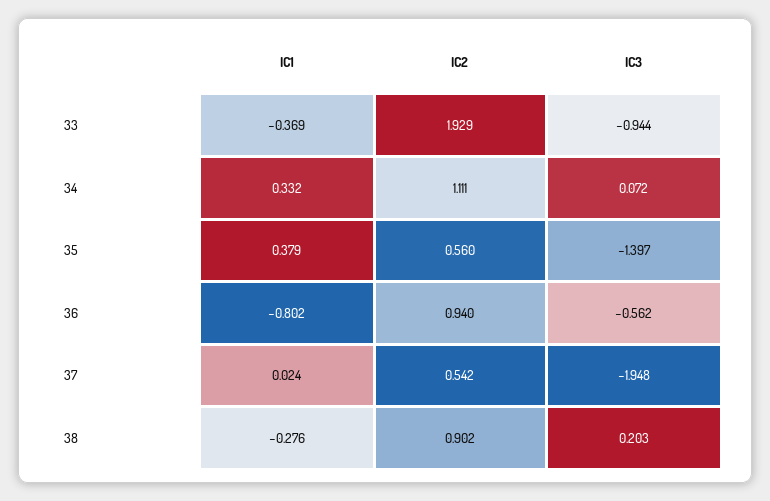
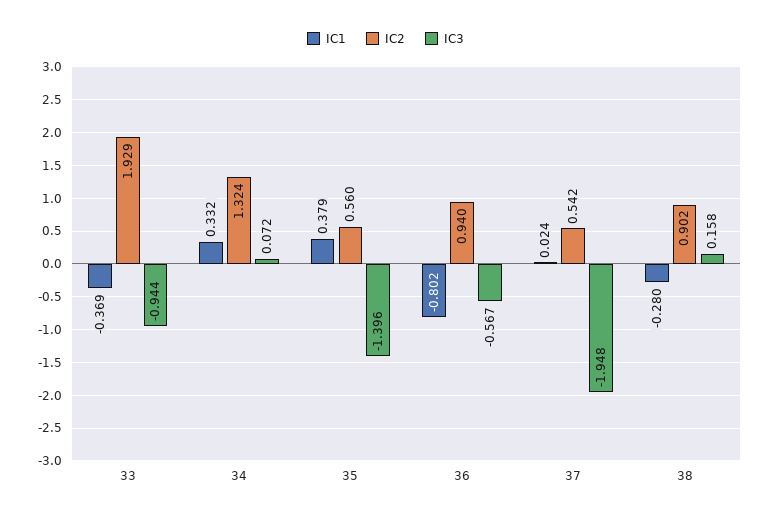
IC2, 34: 1.111 -> 1.324
IC3, 35: -1.397 -> -1.396
IC3, 36: -0.562 -> -0.567
IC1, 38: -0.276 -> -0.28
IC3, 38: 0.203 -> 0.158

